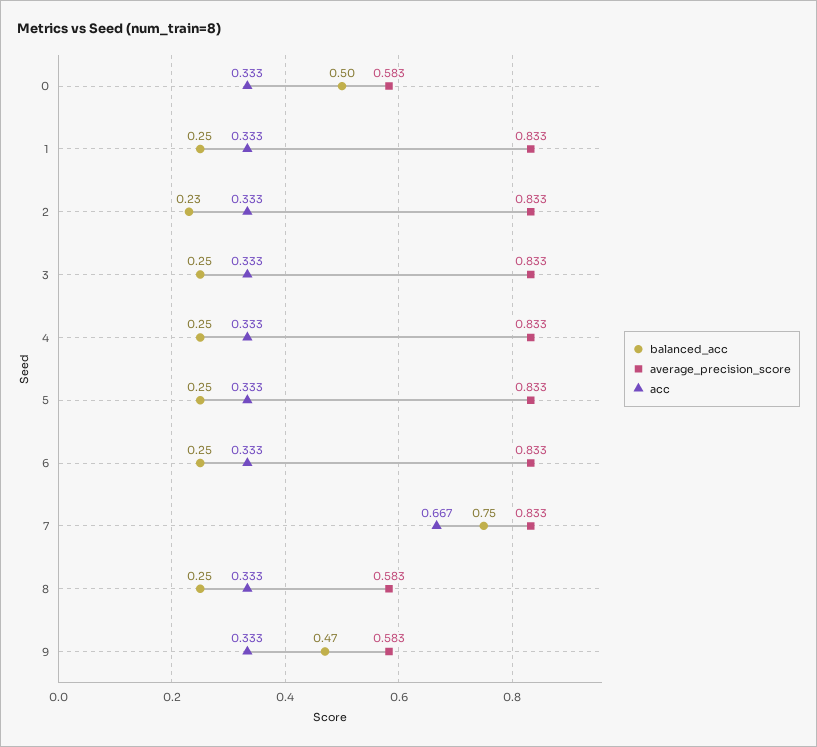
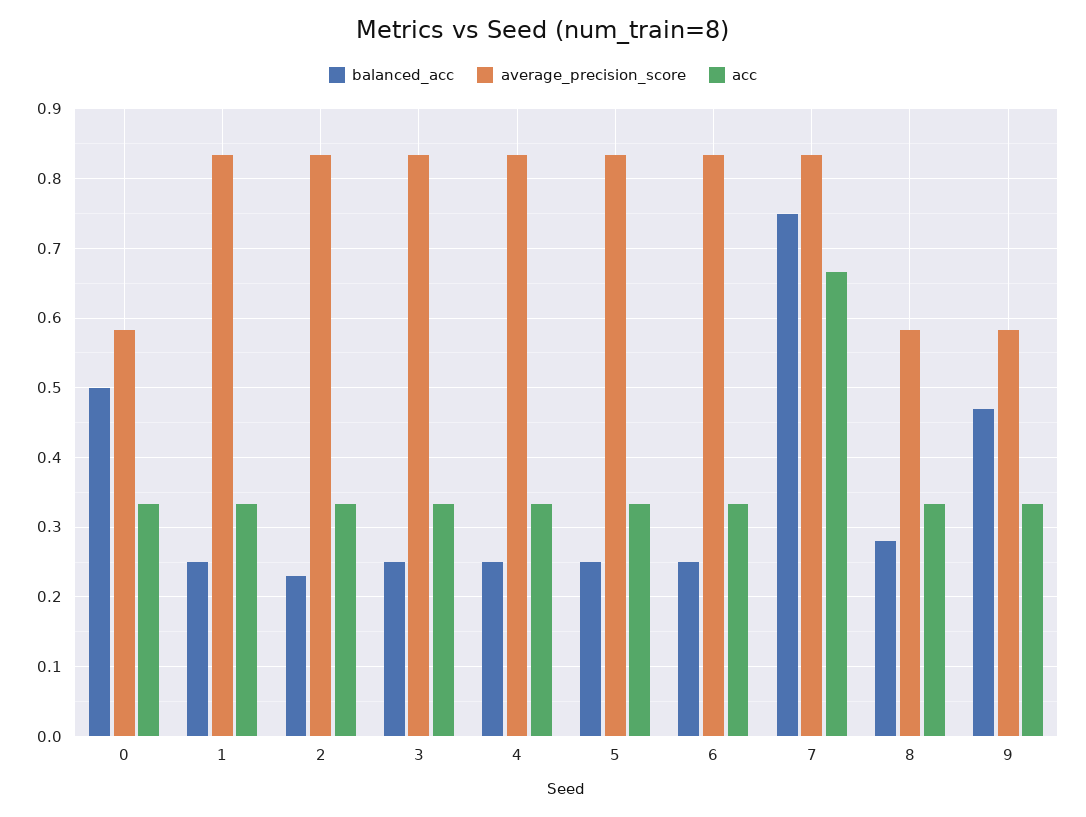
balanced_acc, 8: 0.25 -> 0.28

